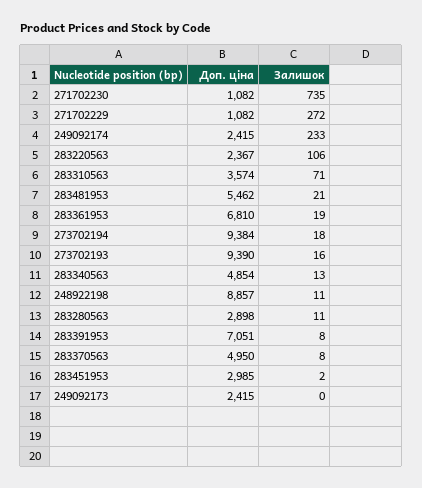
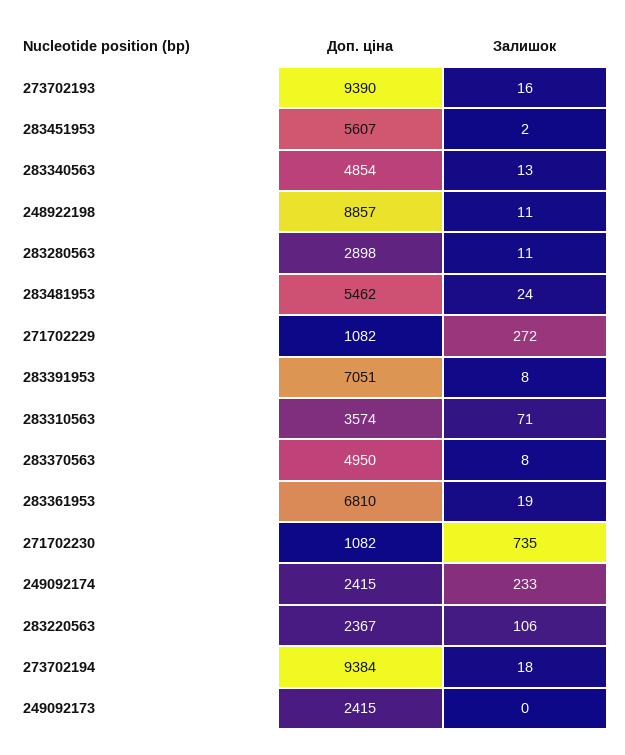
Залишок, 283481953: 21 -> 24
Доп. ціна, 283451953: 2985 -> 5607

